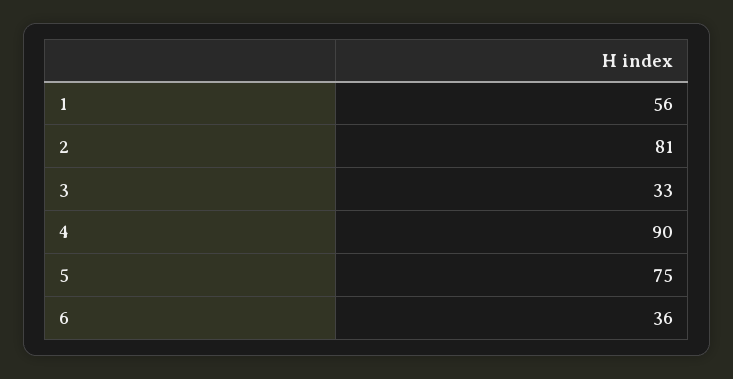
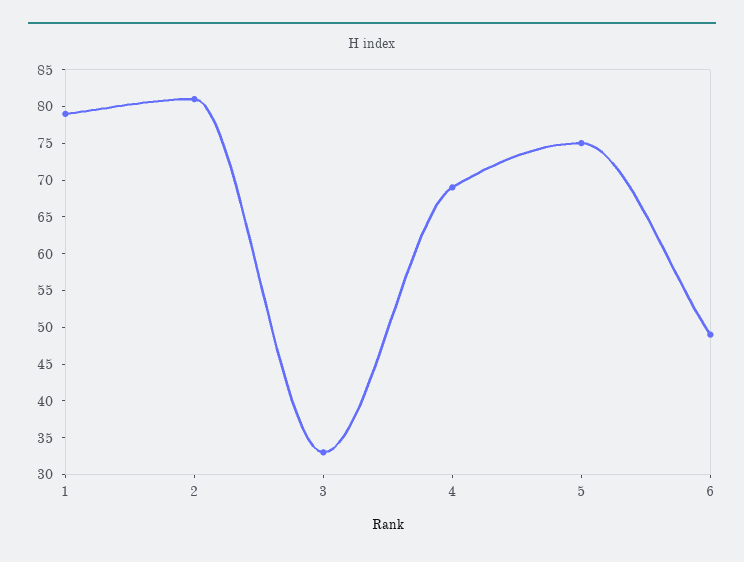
1: 56 -> 80
4: 90 -> 70
6: 36 -> 50

